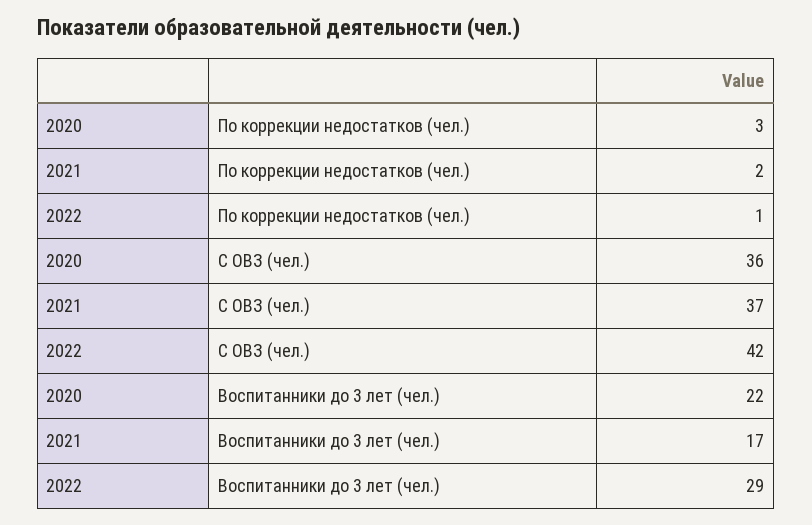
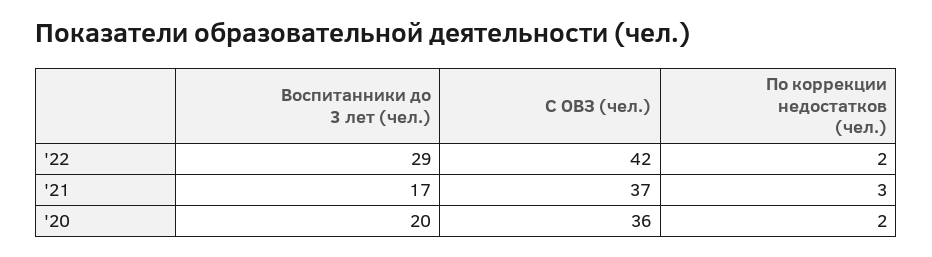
2020, По коррекции недостатков (чел.): 3 -> 2
2021, По коррекции недостатков (чел.): 2 -> 3
2022, По коррекции недостатков (чел.): 1 -> 2
2020, Воспитанники до 3 лет (чел.): 22 -> 20

